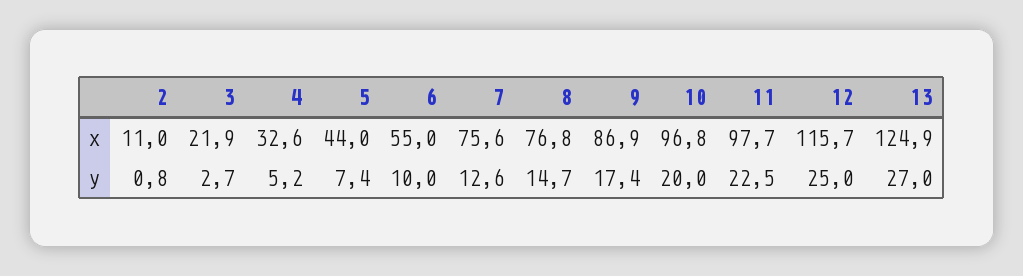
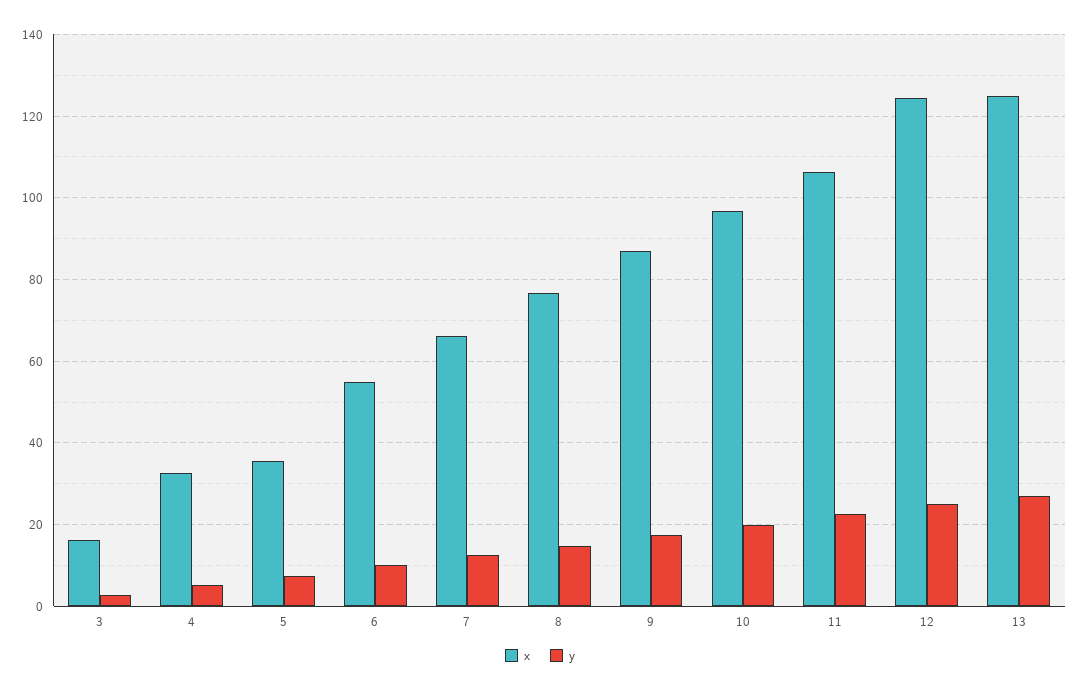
x, 2: 11 -> none
x, 3: 21.9 -> 16
x, 5: 44 -> 36
x, 7: 75.6 -> 66
x, 11: 97.7 -> 106
x, 12: 115.7 -> 124
y, 2: 0.8 -> none

